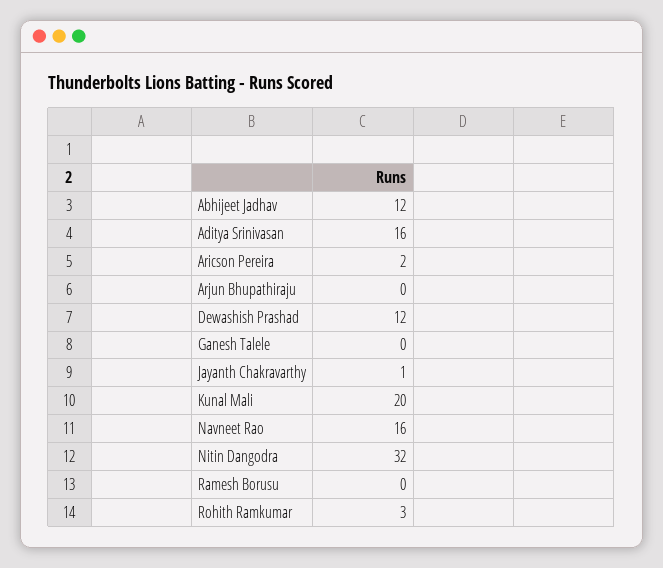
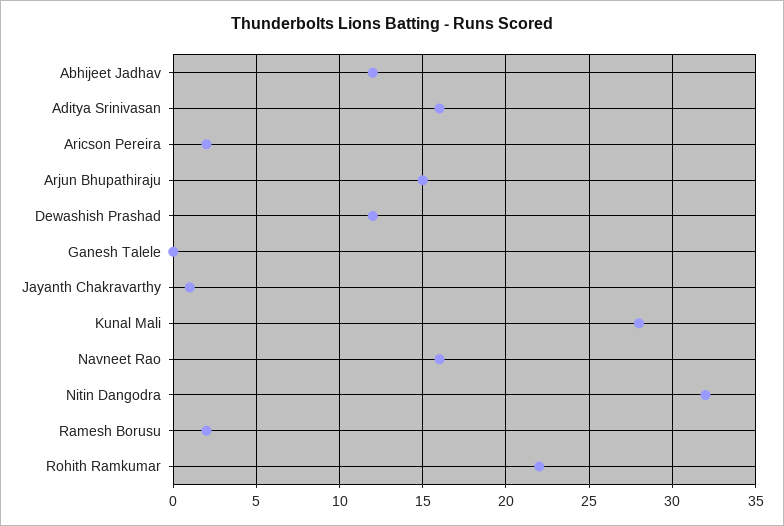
Arjun Bhupathiraju: 0 -> 15
Kunal Mali: 20 -> 28
Ramesh Borusu: 0 -> 2
Rohith Ramkumar: 3 -> 22

